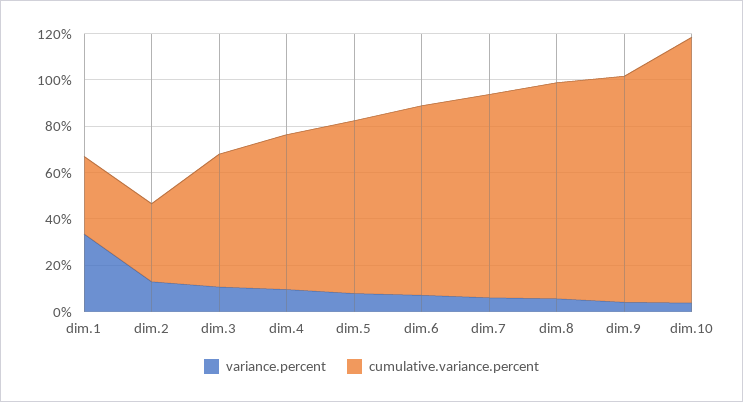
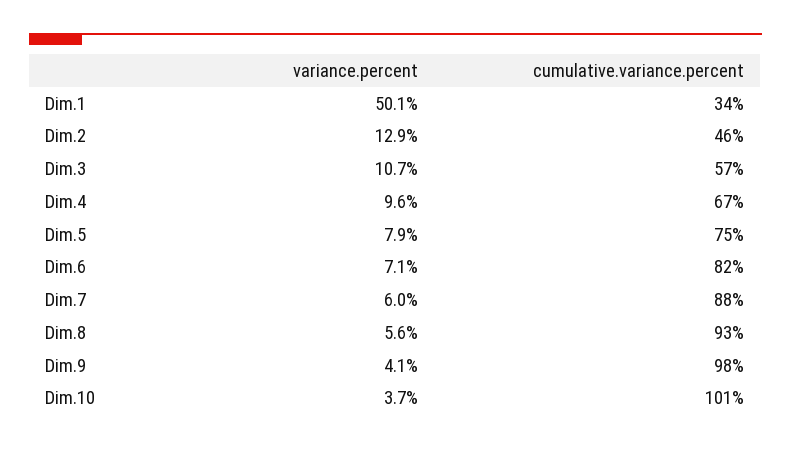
variance.percent, dim.1: 35 -> 50.1
cumulative.variance.percent, dim.2: 35 -> 46
cumulative.variance.percent, dim.10: 115 -> 101

